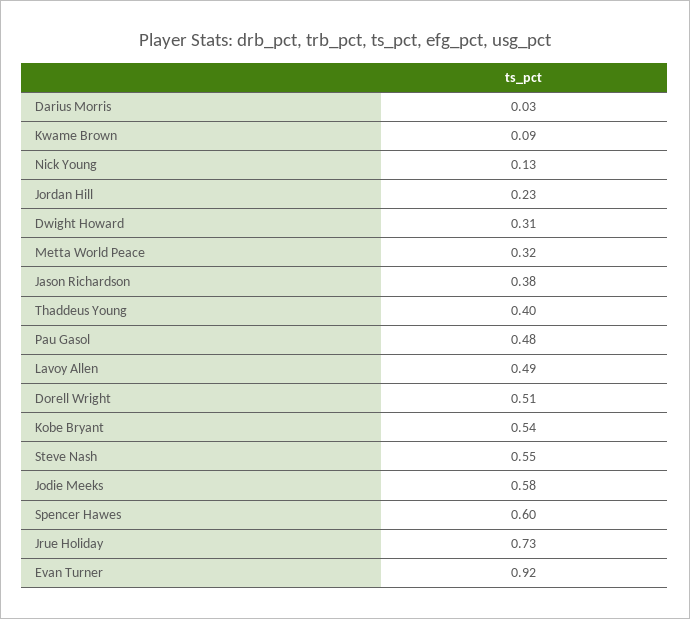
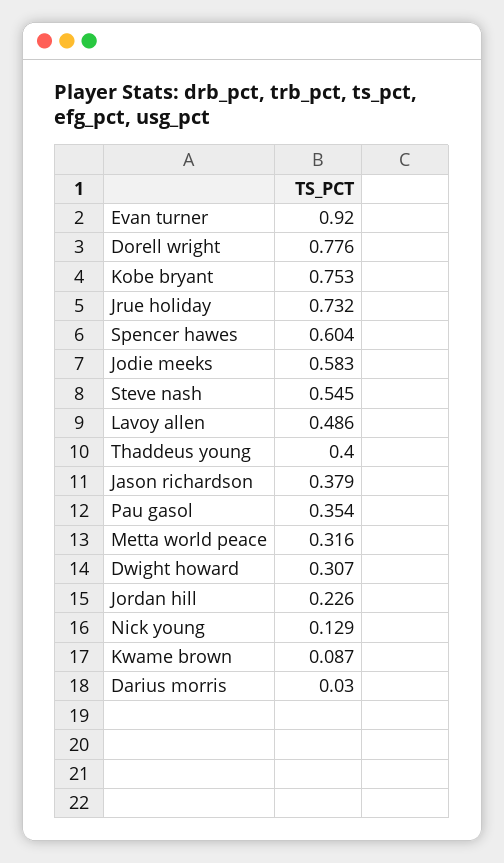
Pau Gasol: 0.48 -> 0.354
Dorell Wright: 0.51 -> 0.776
Kobe Bryant: 0.54 -> 0.753

